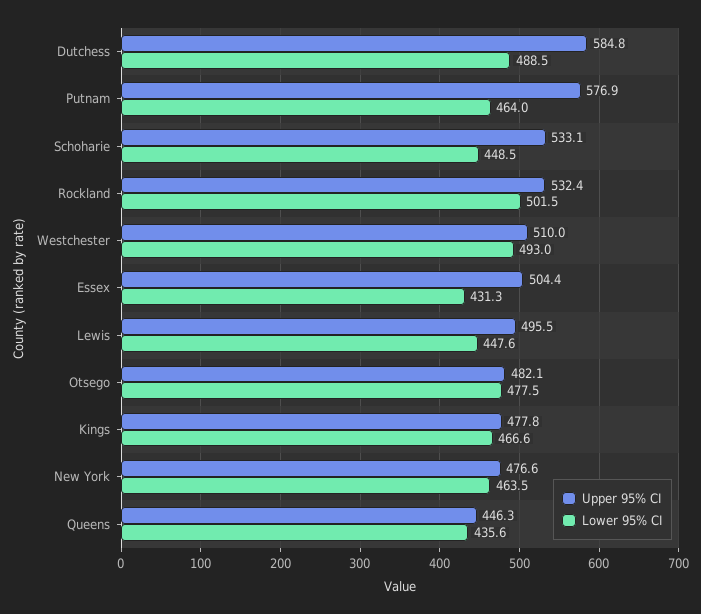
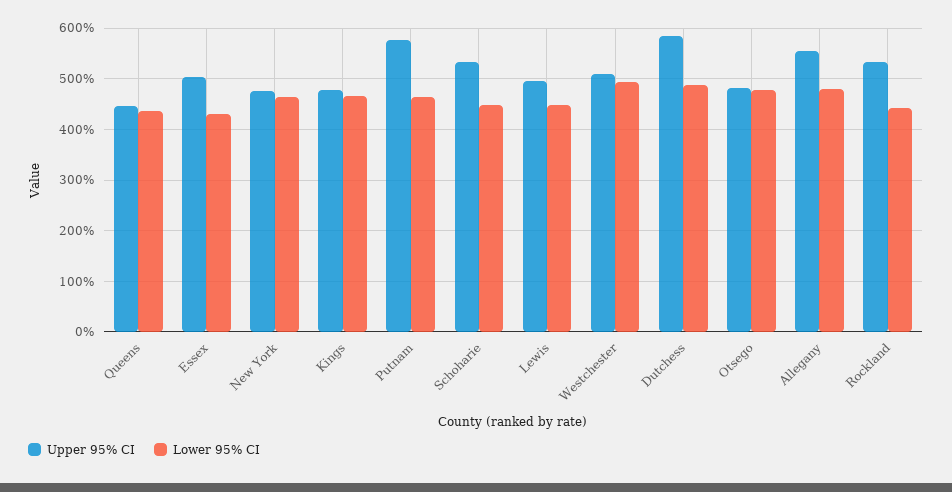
Lower 95% CI, Rockland: 501.5 -> 440
Upper 95% CI, Allegany: none -> 560
Lower 95% CI, Allegany: none -> 480

